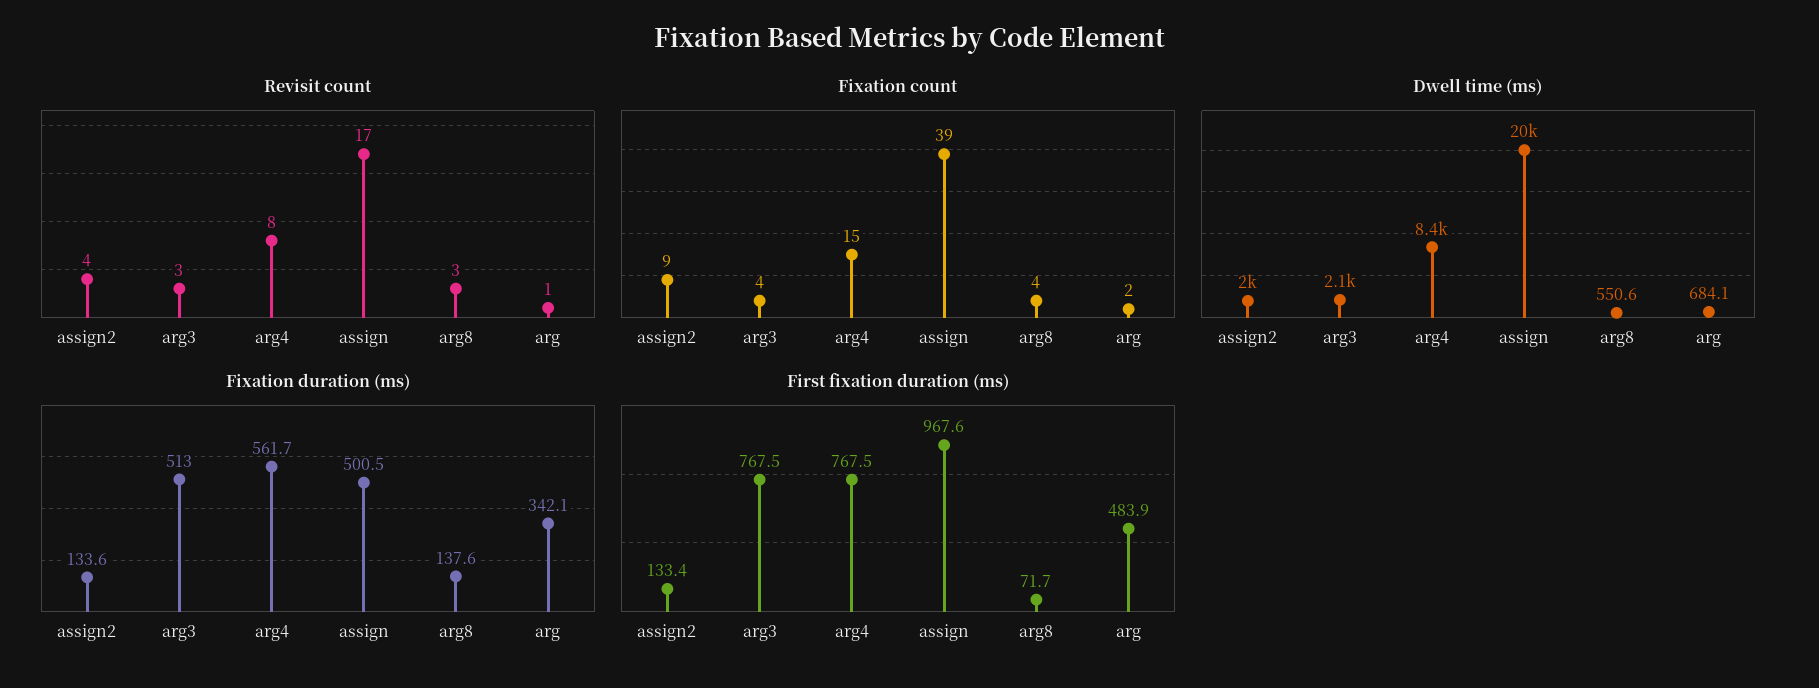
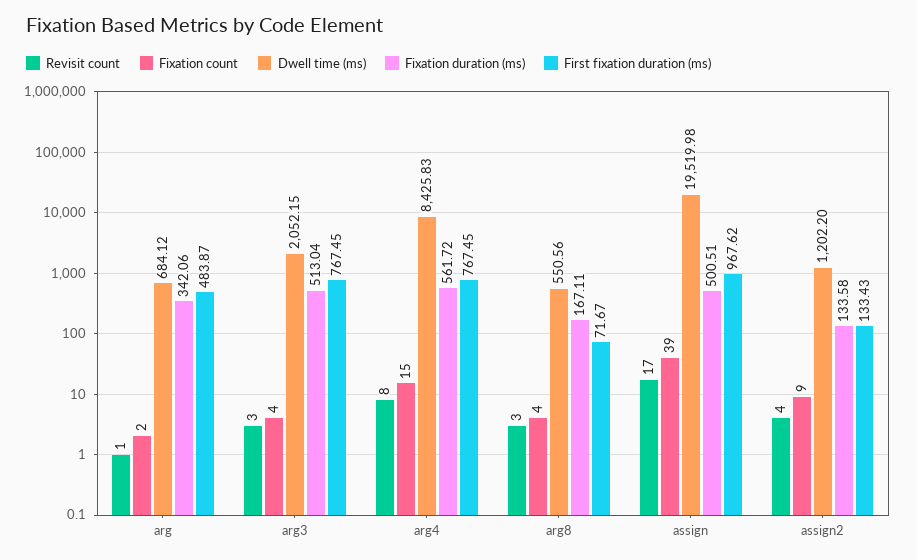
Dwell time (ms), assign2: 2000 -> 1202.2
Fixation duration (ms), arg8: 137.6 -> 167.11

